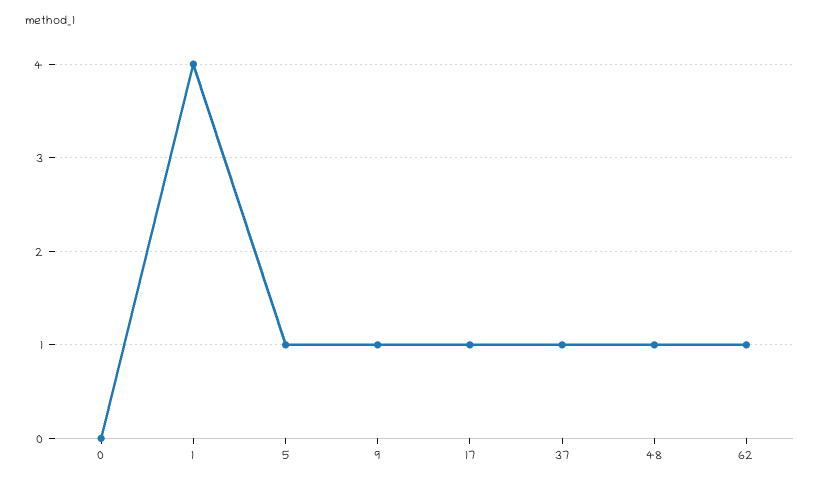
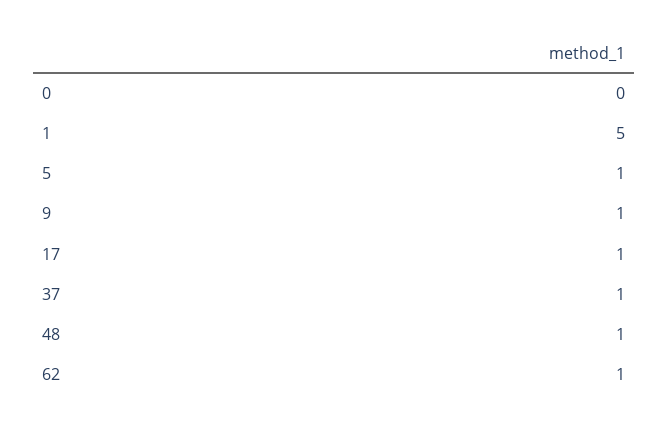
1: 4 -> 5

